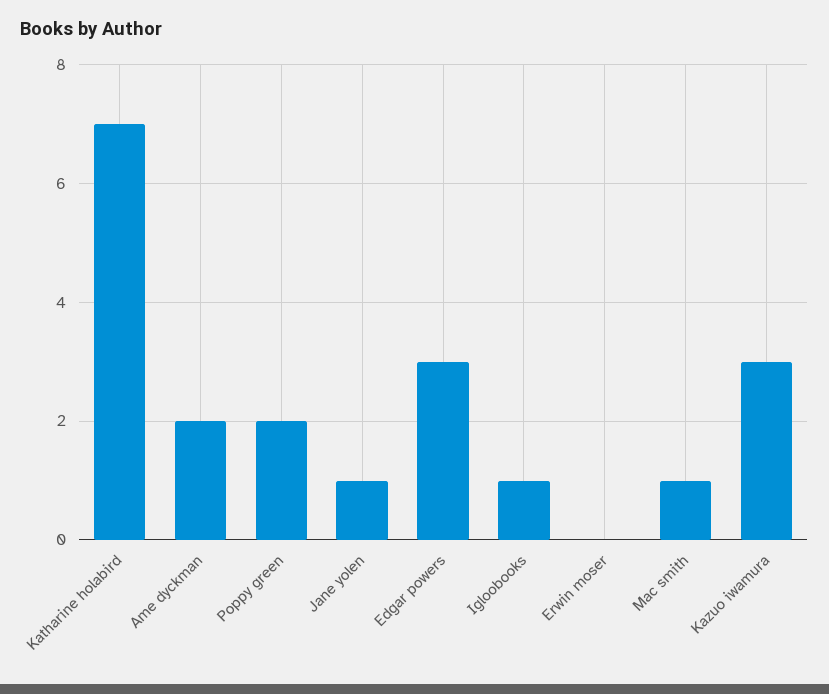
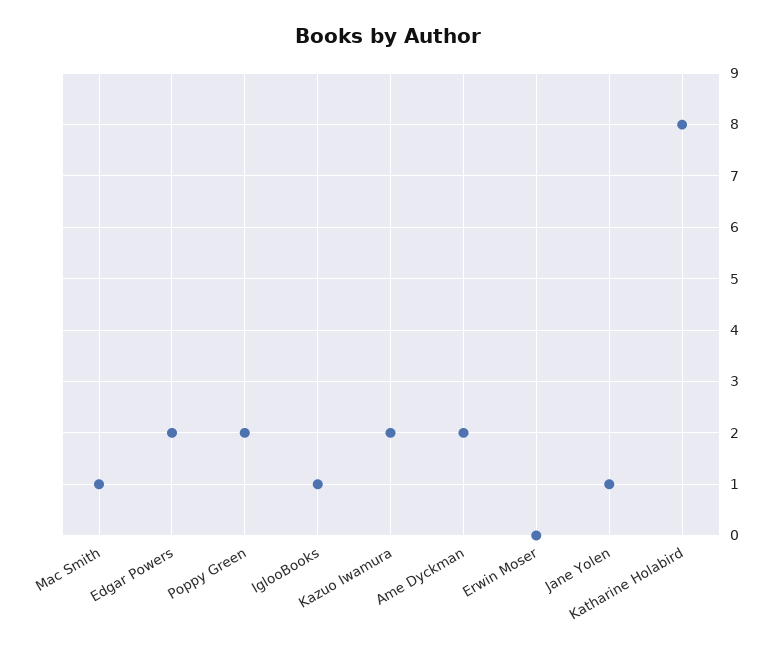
Katharine holabird: 7 -> 8
Edgar powers: 3 -> 2
Kazuo iwamura: 3 -> 2

